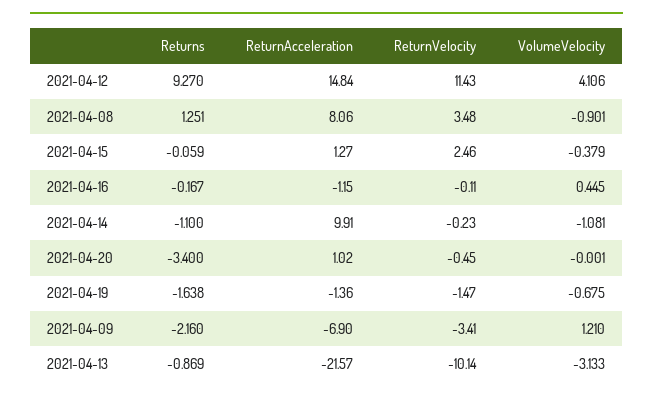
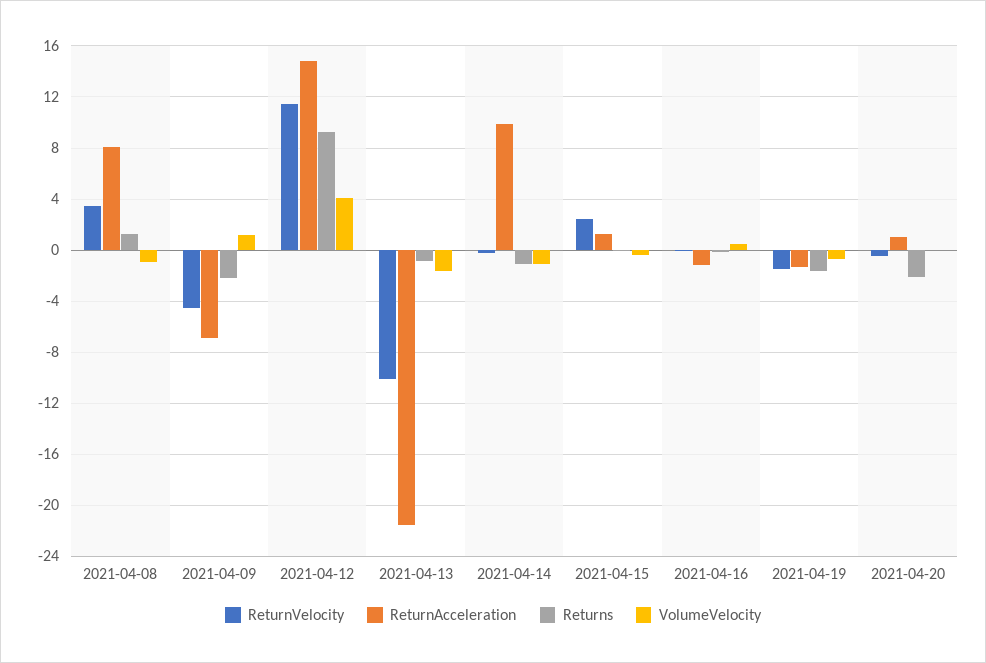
Returns, 2021-04-20: -3.4 -> -2
ReturnVelocity, 2021-04-09: -3.41 -> -4.5
VolumeVelocity, 2021-04-13: -3.133 -> -1.5

